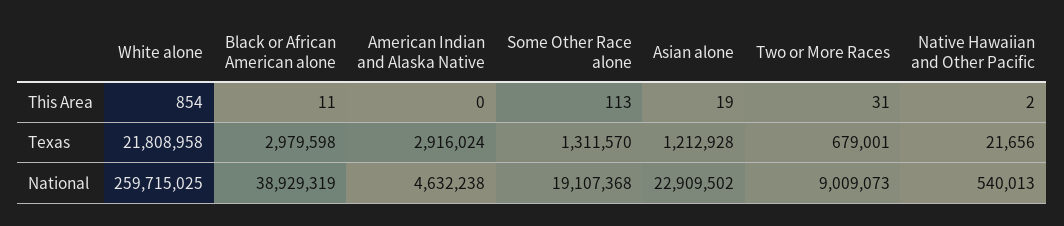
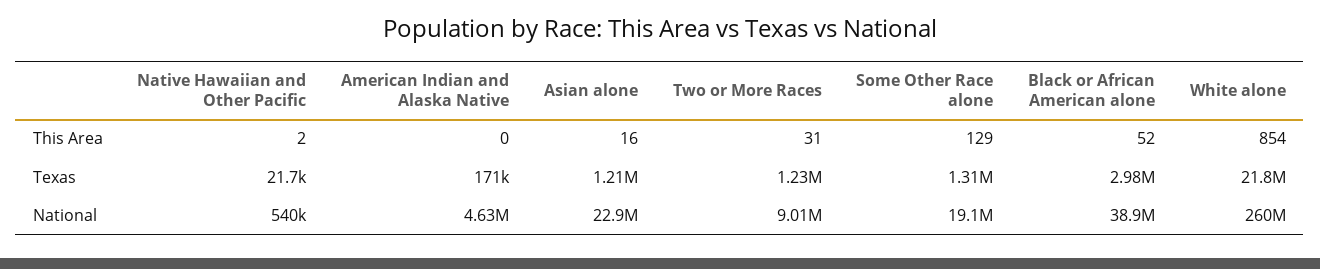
Black or African American alone, This Area: 11 -> 52
Some Other Race alone, This Area: 113 -> 129
Asian alone, This Area: 19 -> 16
American Indian and Alaska Native, Texas: 2916024 -> 171000
Two or More Races, Texas: 679001 -> 1230000

